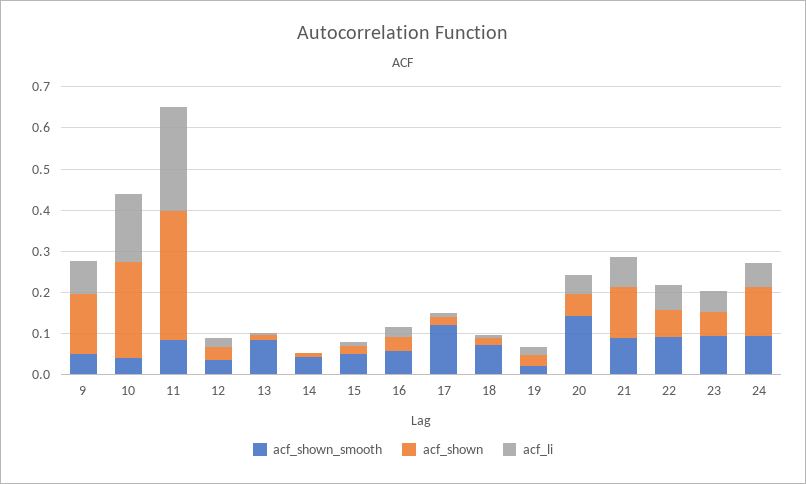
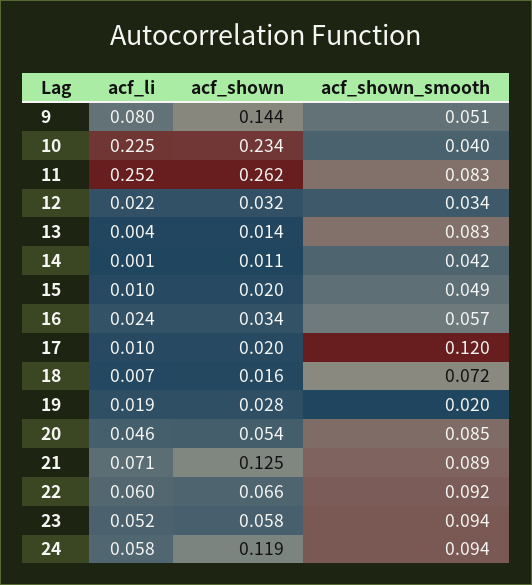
acf_li, 10: 0.16 -> 0.225
acf_shown, 11: 0.32 -> 0.262
acf_shown_smooth, 20: 0.14 -> 0.085

